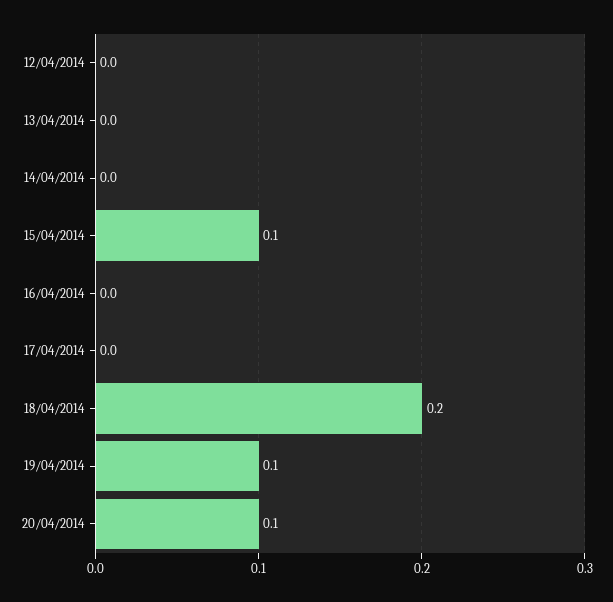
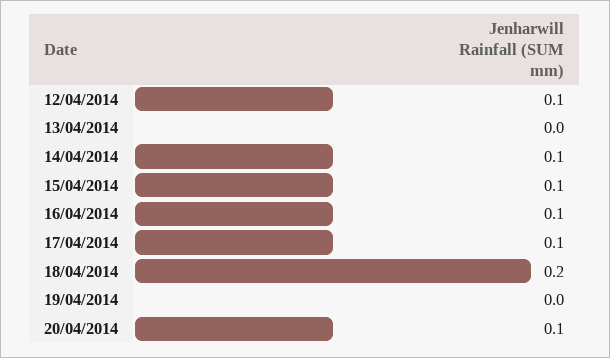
12/04/2014: 0 -> 0.1
14/04/2014: 0 -> 0.1
16/04/2014: 0 -> 0.1
17/04/2014: 0 -> 0.1
19/04/2014: 0.1 -> 0

